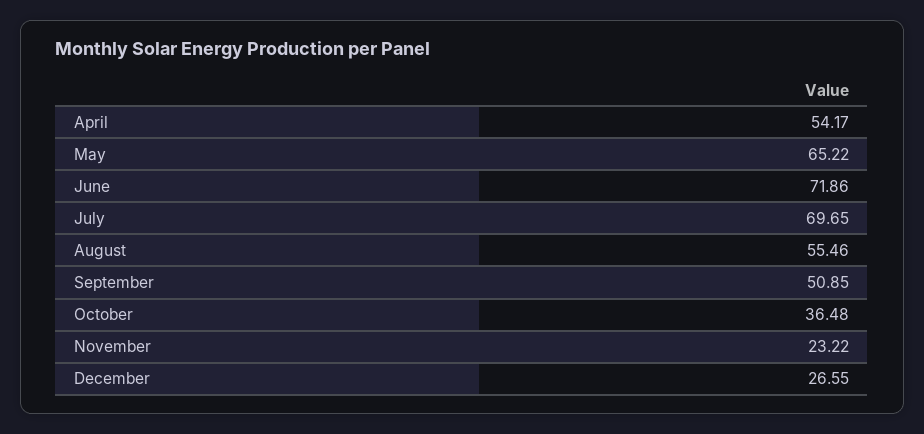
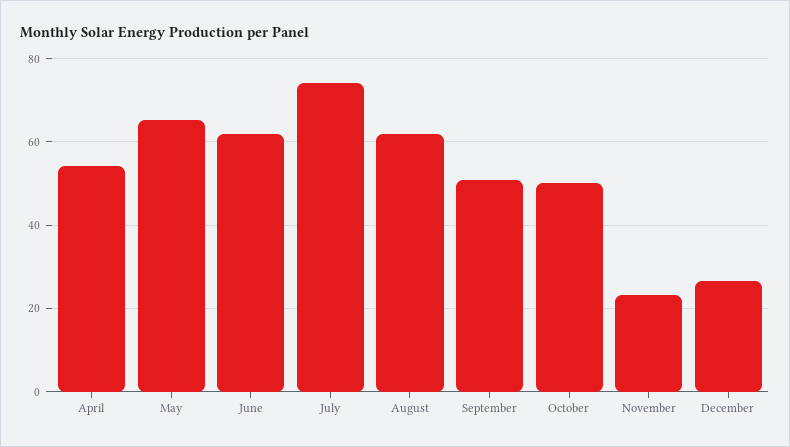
June: 71.86 -> 62
July: 69.65 -> 74
August: 55.46 -> 62
October: 36.48 -> 50

